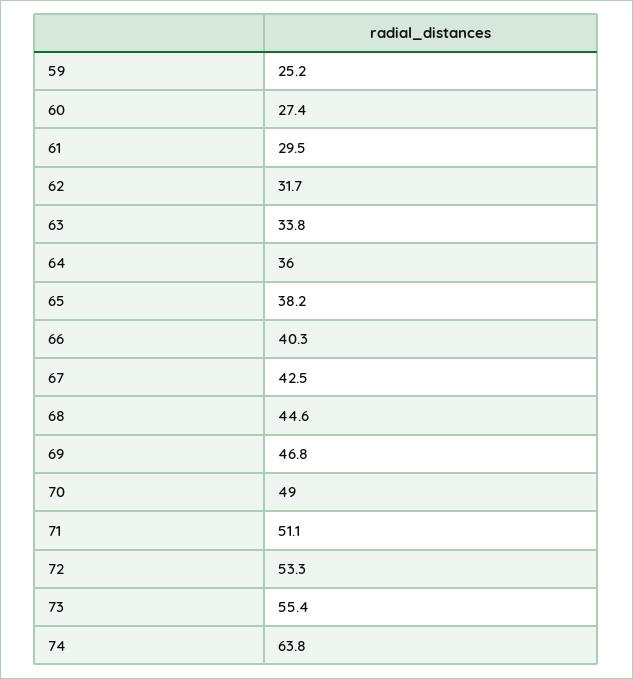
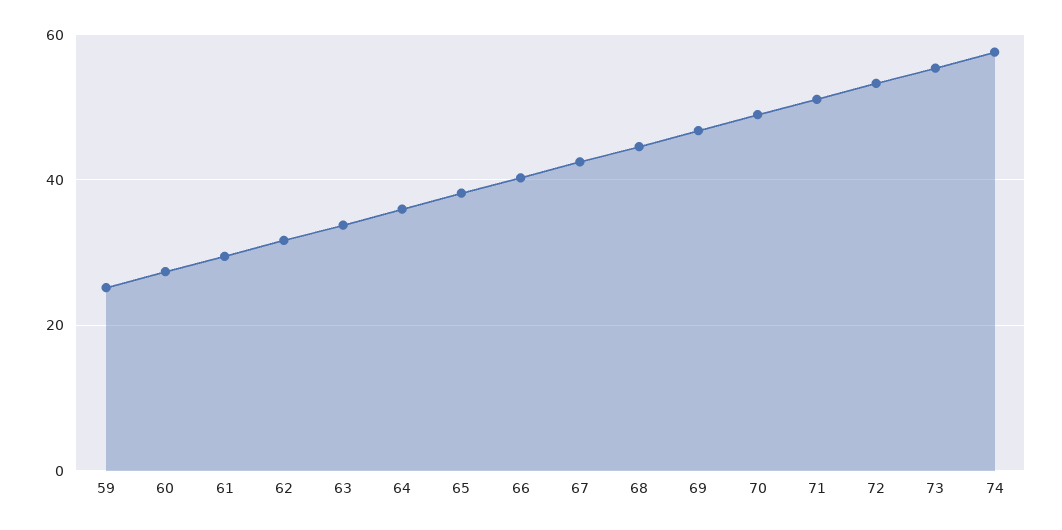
74: 63.8 -> 58

